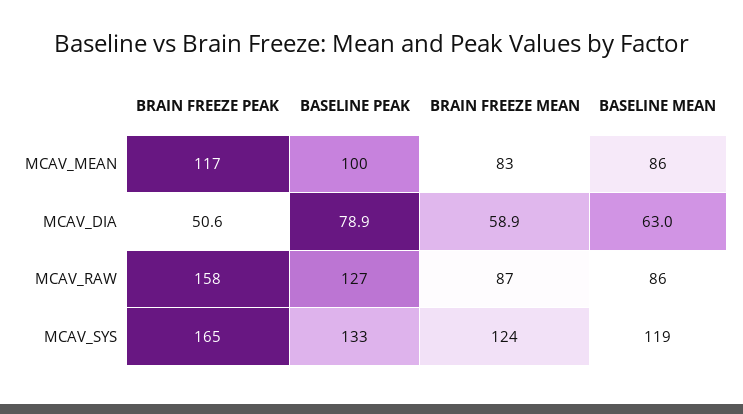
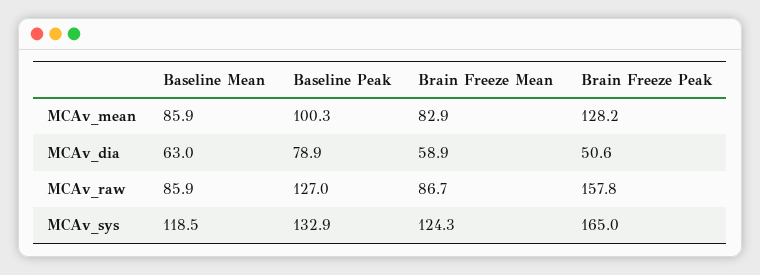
BRAIN FREEZE PEAK, MCAV_MEAN: 117 -> 128.2

